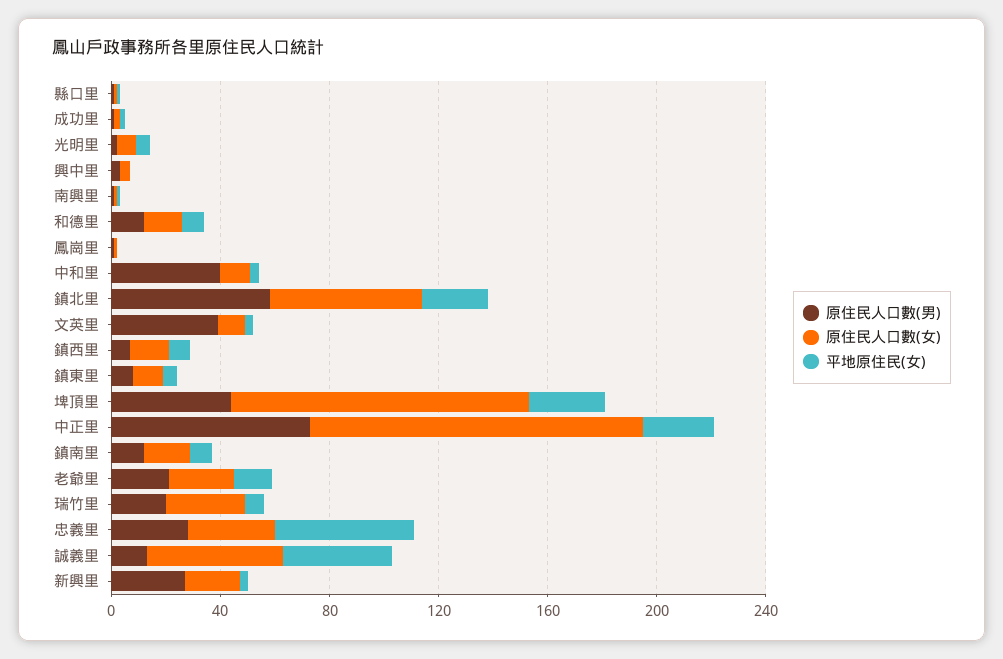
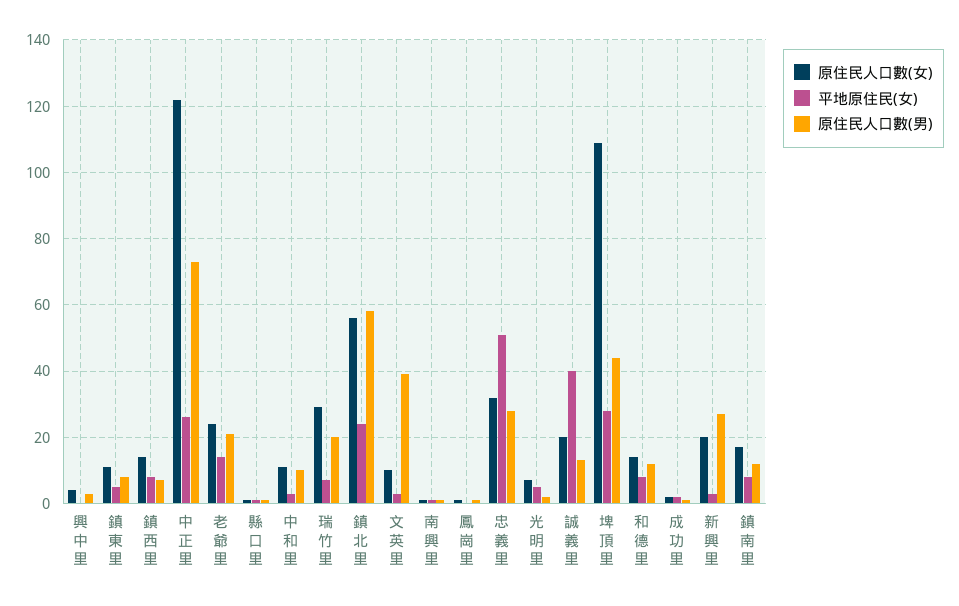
原住民人口數(男), 中和里: 40 -> 10
原住民人口數(女), 誠義里: 50 -> 20

